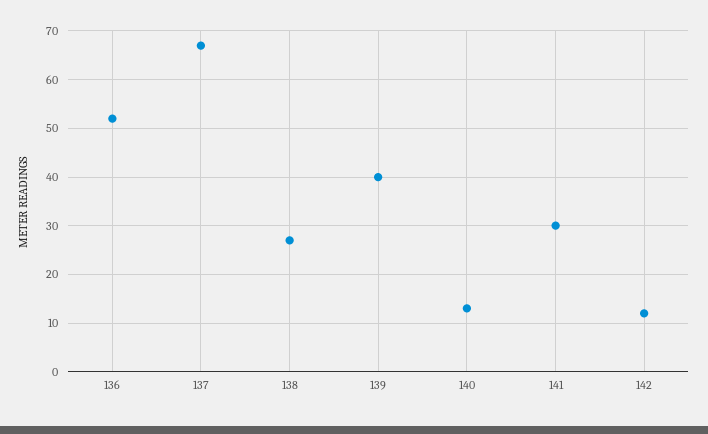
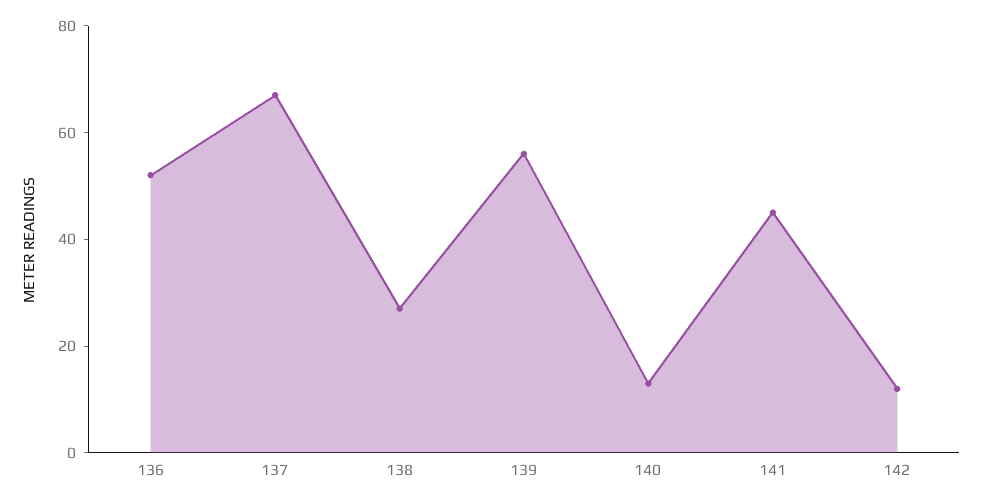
139: 40 -> 55
141: 30 -> 45

